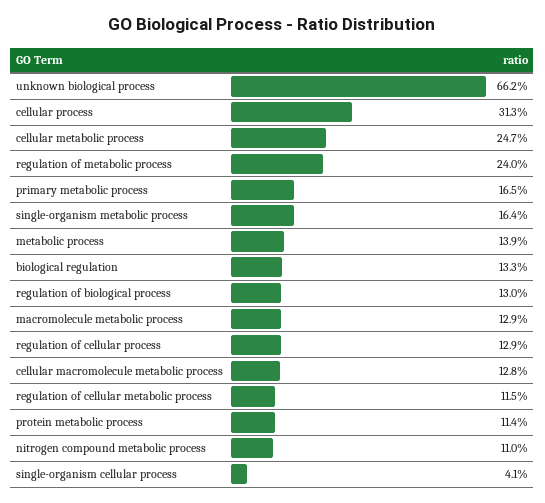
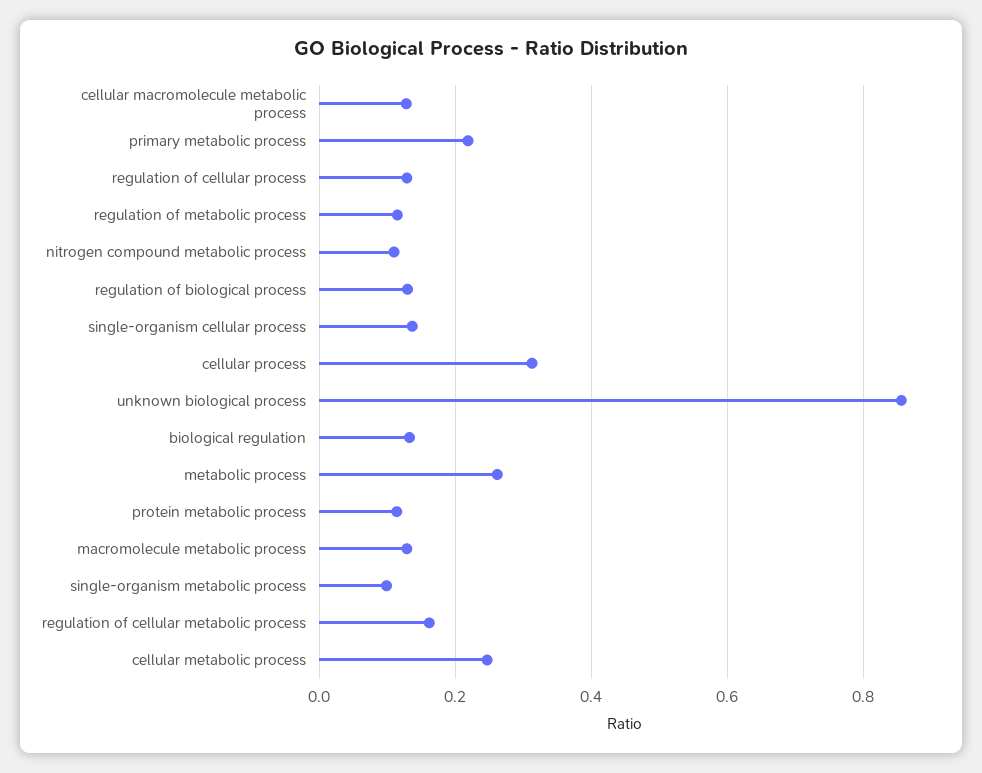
unknown biological process: 0.662 -> 0.86
regulation of metabolic process: 0.24 -> 0.12
primary metabolic process: 0.165 -> 0.22
single-organism metabolic process: 0.164 -> 0.1
metabolic process: 0.139 -> 0.26
regulation of cellular metabolic process: 0.115 -> 0.16
single-organism cellular process: 0.041 -> 0.14

